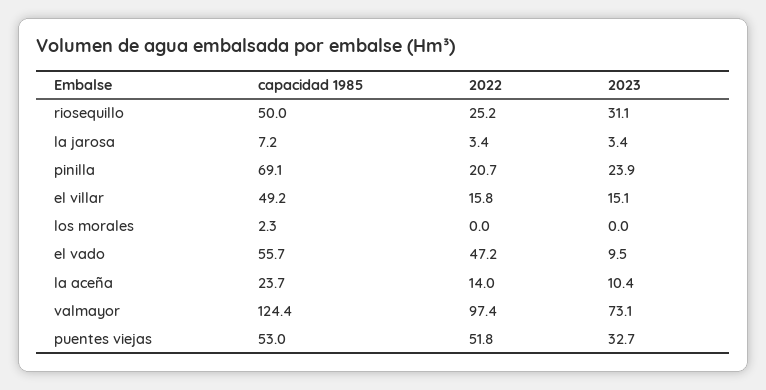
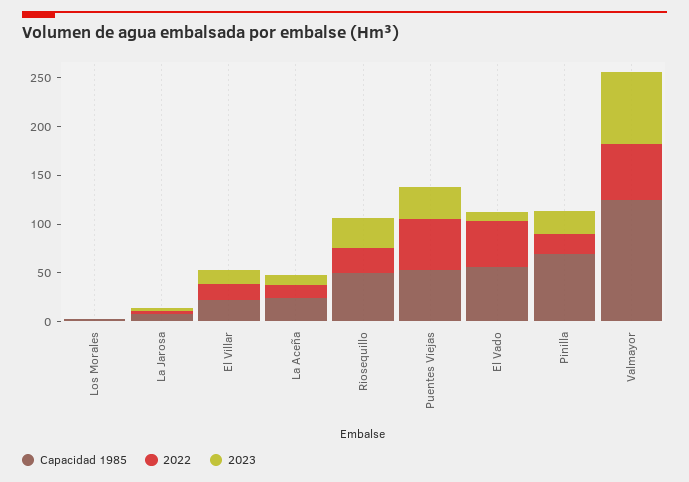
capacidad 1985, el villar: 49.2 -> 20
2022, valmayor: 97.4 -> 60

